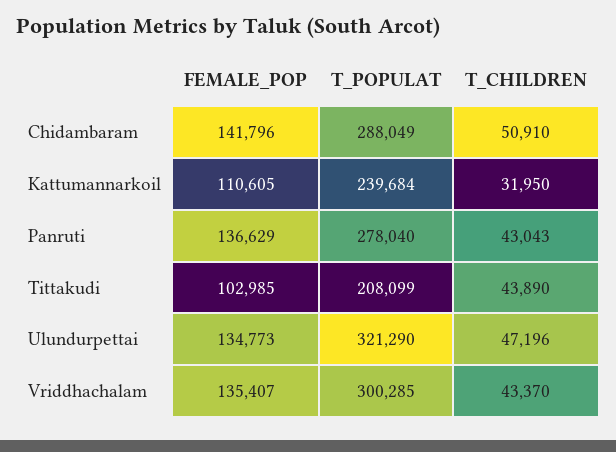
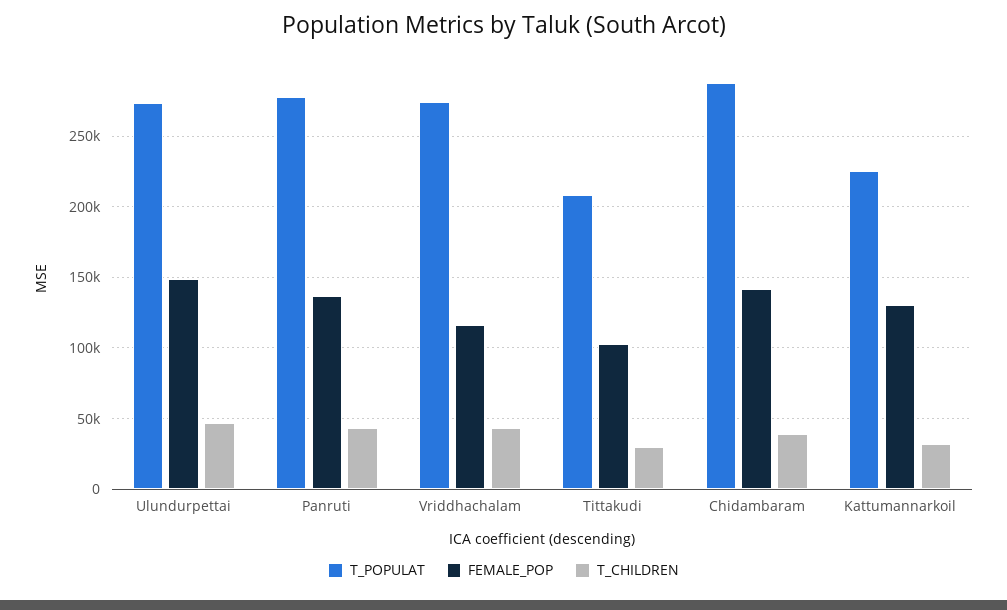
T_CHILDREN, Chidambaram: 50910 -> 40000
FEMALE_POP, Kattumannarkoil: 110605 -> 130000
T_POPULAT, Kattumannarkoil: 239684 -> 225000
T_CHILDREN, Tittakudi: 43890 -> 30000
FEMALE_POP, Ulundurpettai: 134773 -> 150000
T_POPULAT, Ulundurpettai: 321290 -> 275000
FEMALE_POP, Vriddhachalam: 135407 -> 115000
T_POPULAT, Vriddhachalam: 300285 -> 275000

